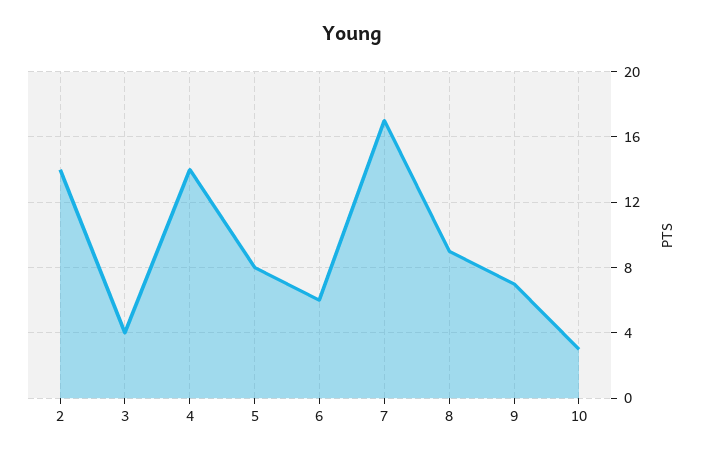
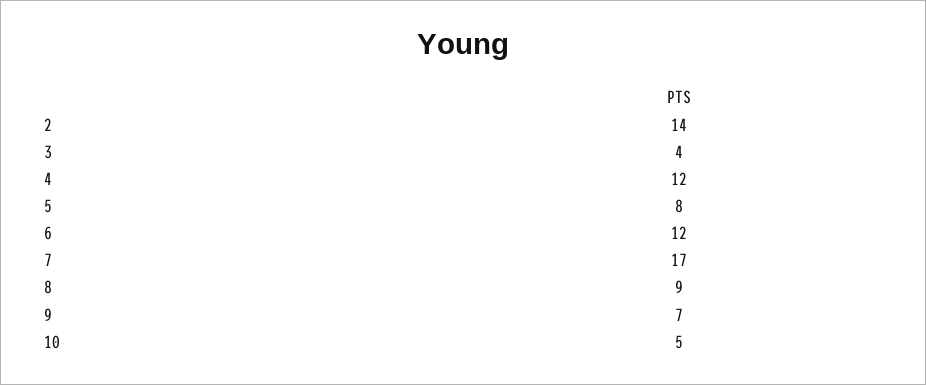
4: 14 -> 12
6: 6 -> 12
10: 3 -> 5

